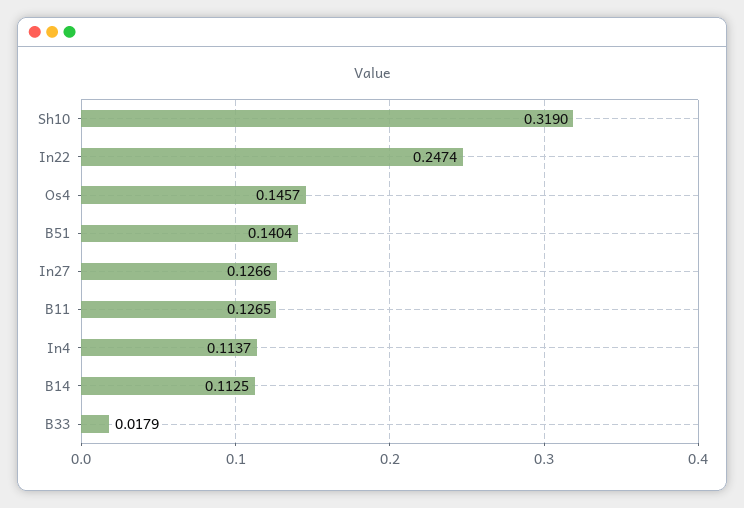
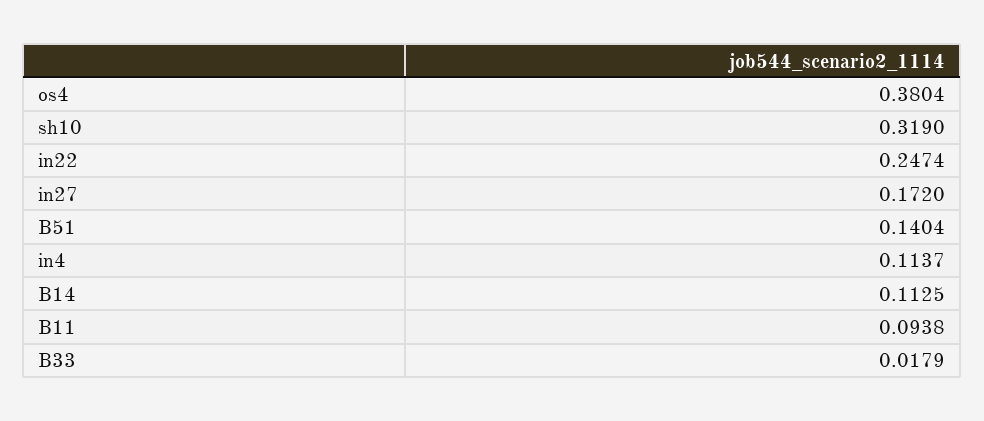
Os4: 0.1457 -> 0.3804
In27: 0.1266 -> 0.172
B11: 0.1265 -> 0.0938

